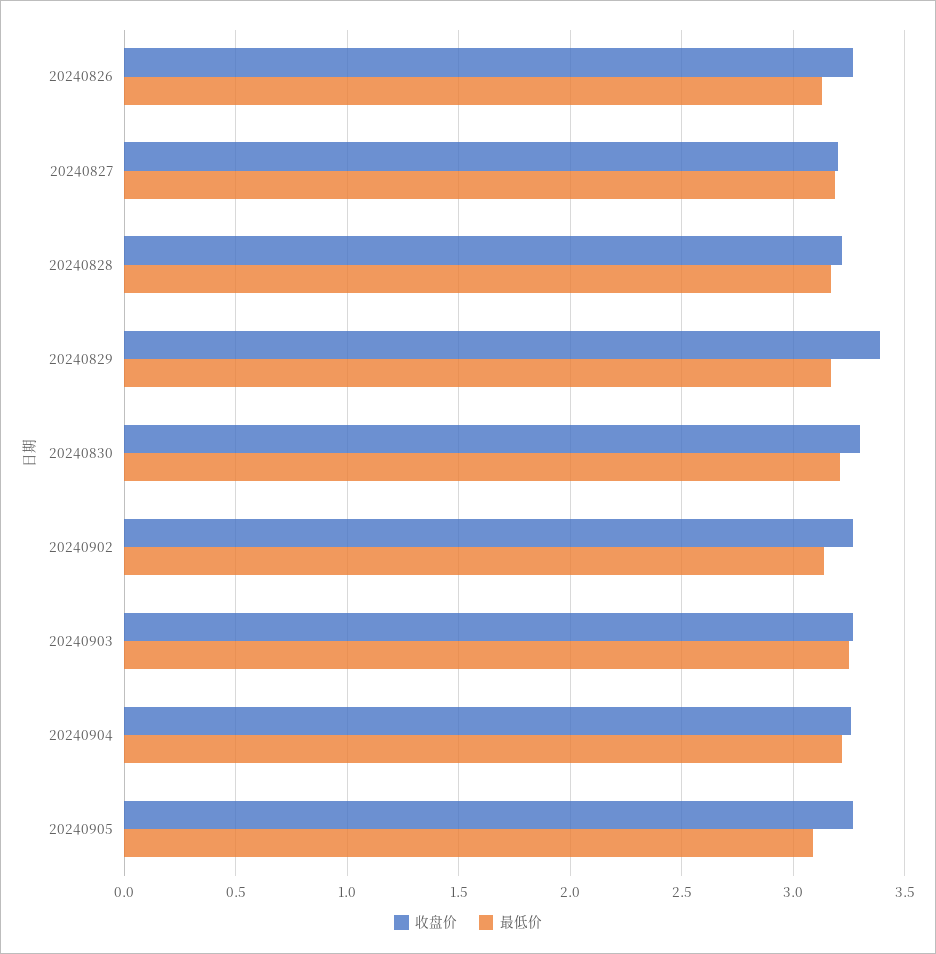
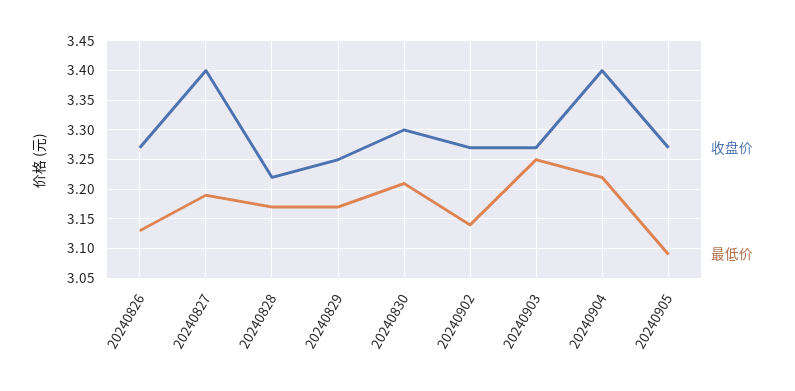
收盘价, 20240827: 3.2 -> 3.4
收盘价, 20240829: 3.4 -> 3.25
收盘价, 20240904: 3.25 -> 3.4

